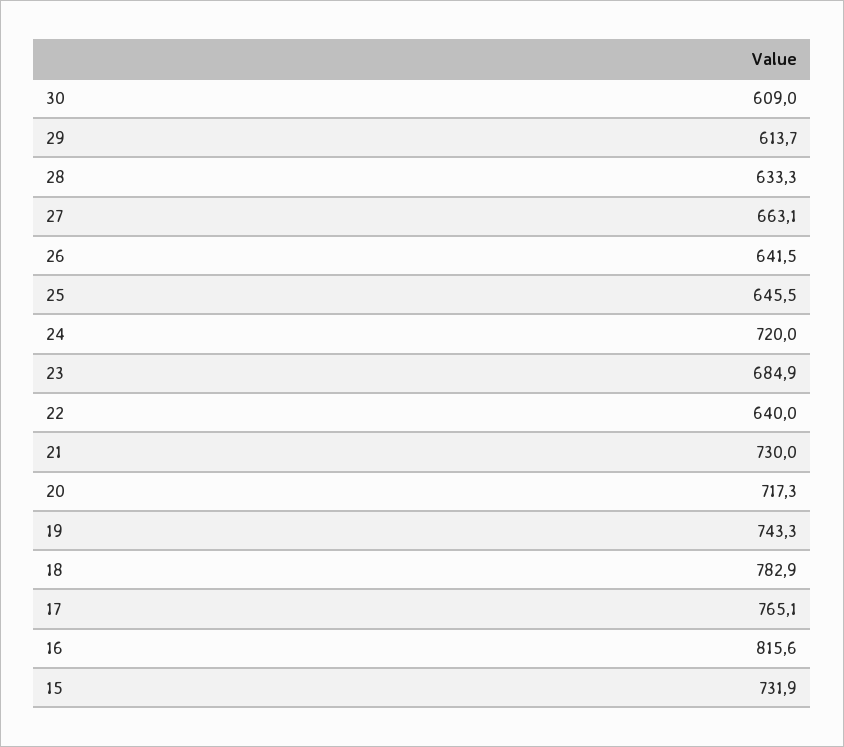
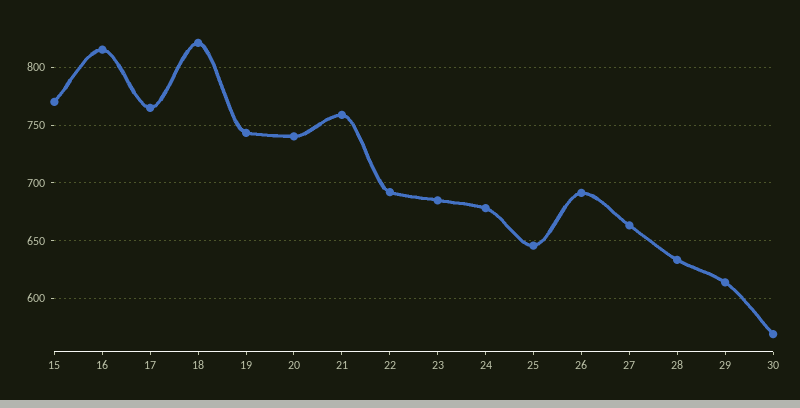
30: 609 -> 570
26: 641.5 -> 690
24: 720 -> 680
22: 640 -> 690
21: 730 -> 760
20: 717.3 -> 740
18: 782.9 -> 820
15: 731.9 -> 770

